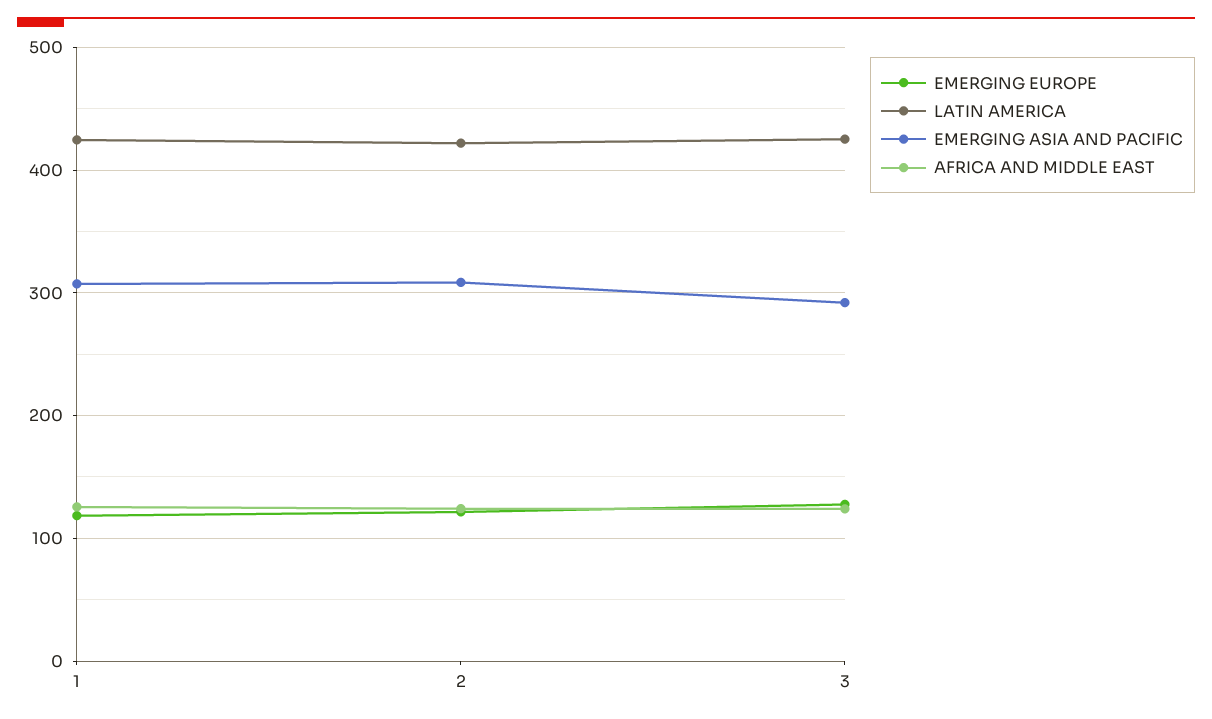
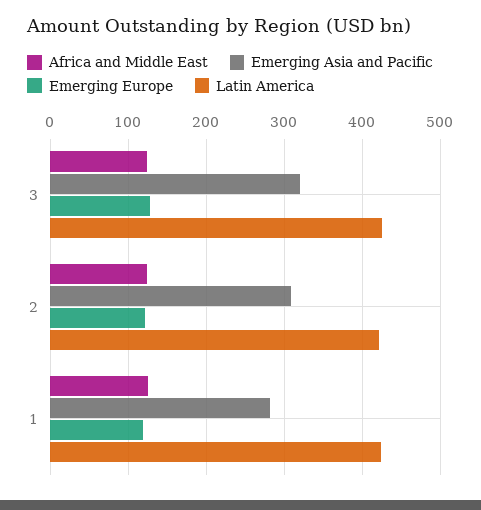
EMERGING ASIA AND PACIFIC, 1: 310 -> 280
EMERGING ASIA AND PACIFIC, 3: 290 -> 320

